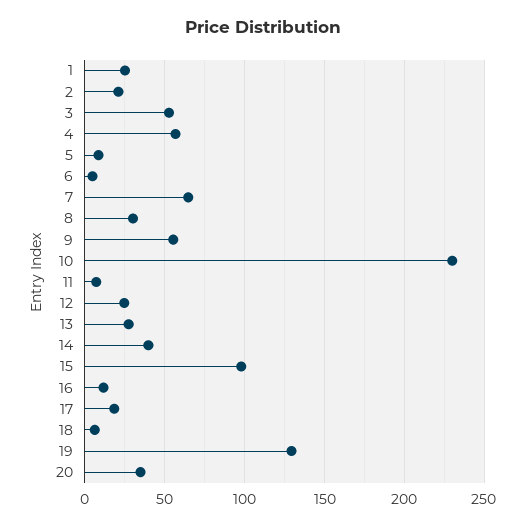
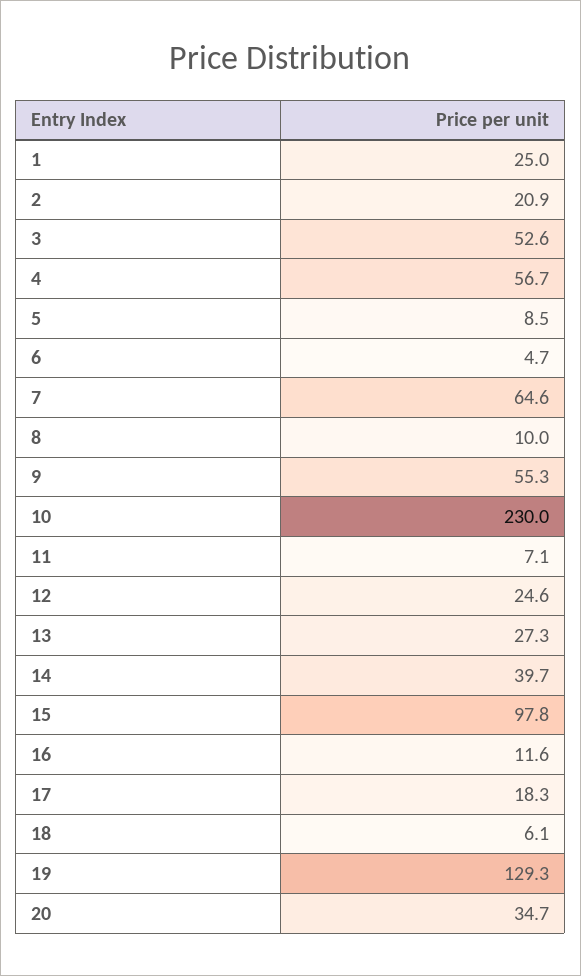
8: 30 -> 10

